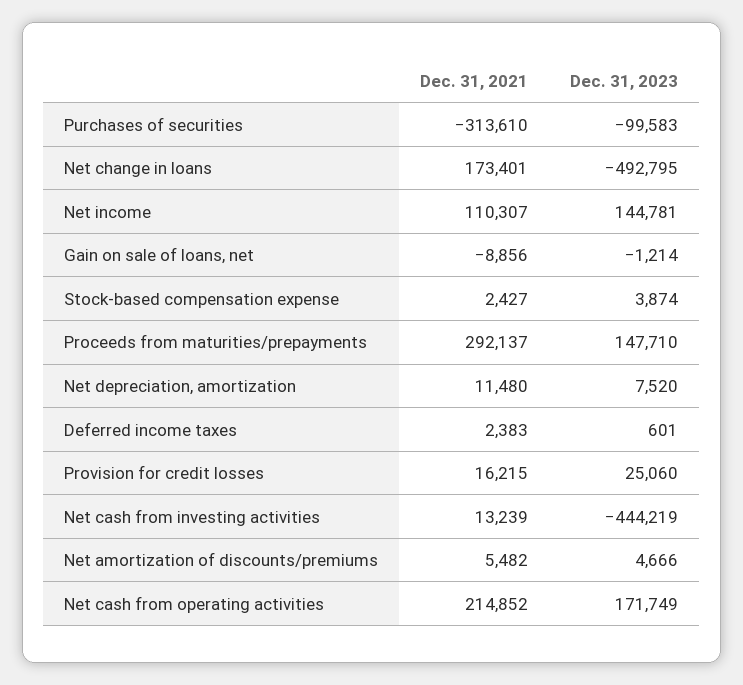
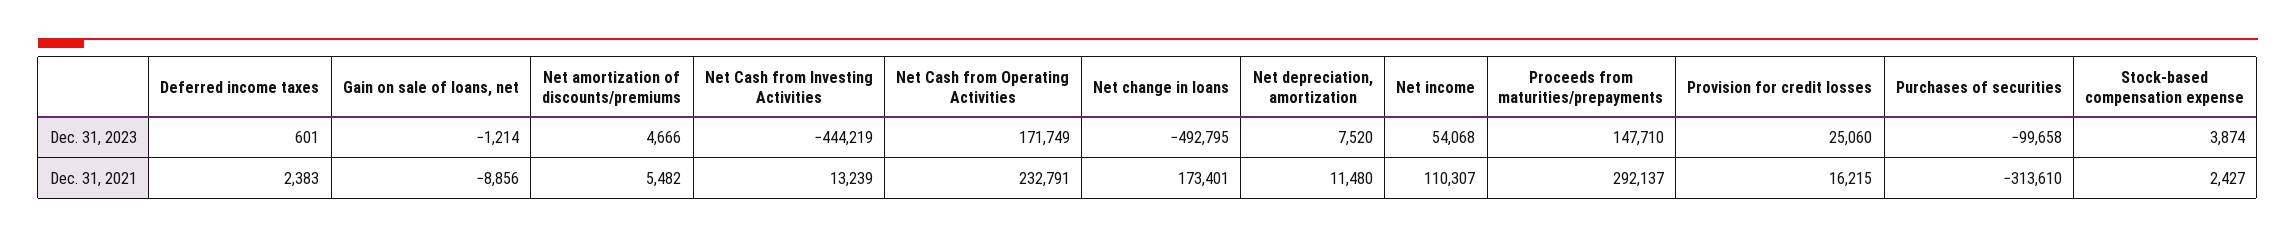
Dec. 31, 2023, Purchases of securities: -99583 -> -99658
Dec. 31, 2023, Net income: 144781 -> 54068
Dec. 31, 2021, Net cash from operating activities: 214852 -> 232791

